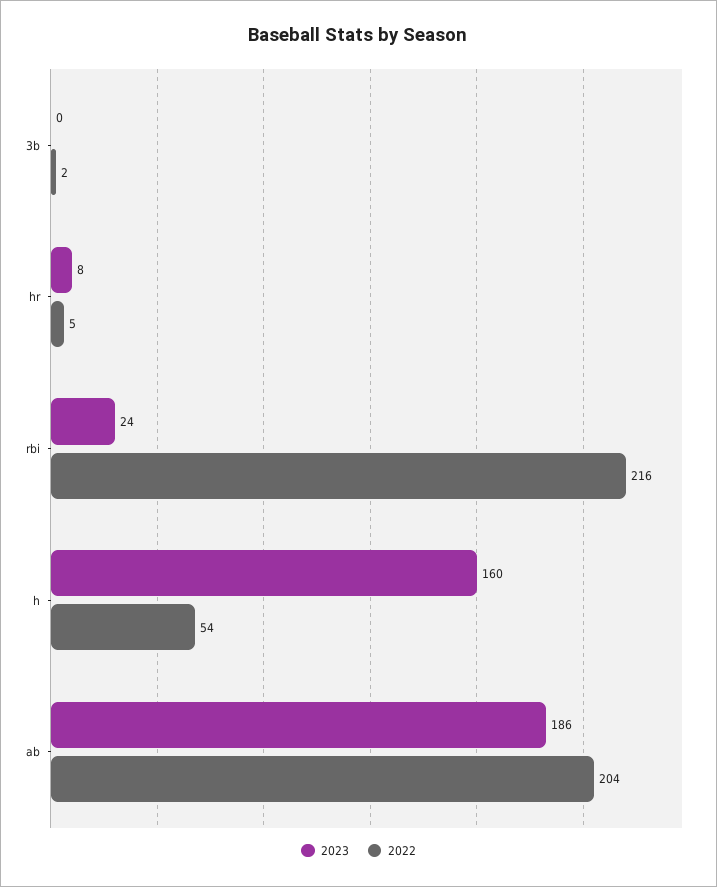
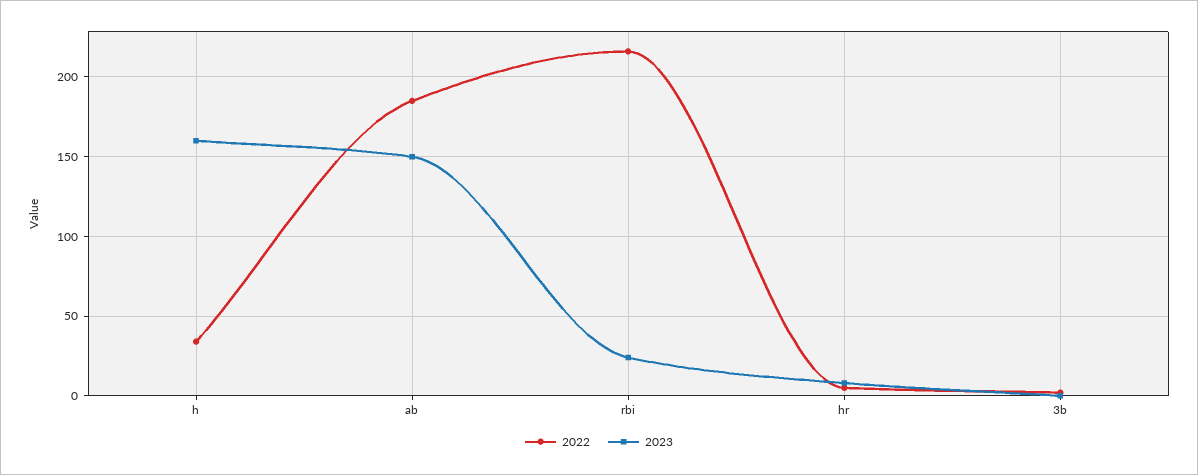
2022, h: 54 -> 35
2023, ab: 186 -> 150
2022, ab: 204 -> 185

